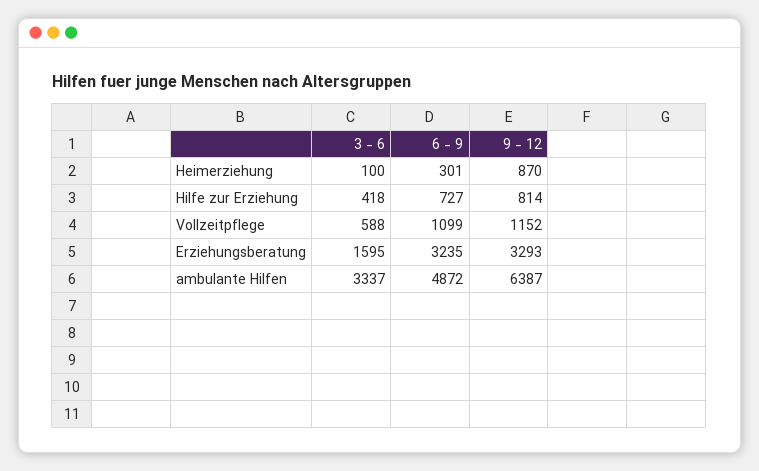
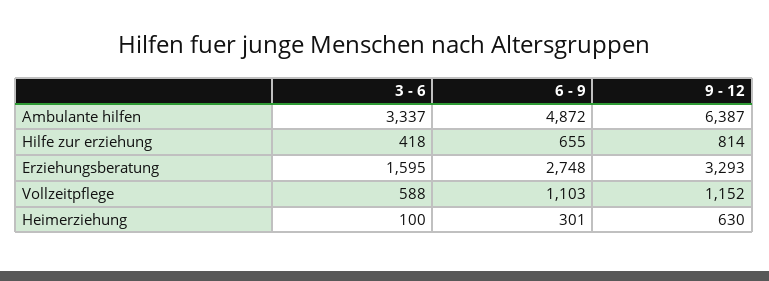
9 - 12, Heimerziehung: 870 -> 630
6 - 9, Hilfe zur Erziehung: 727 -> 655
6 - 9, Vollzeitpflege: 1099 -> 1103
6 - 9, Erziehungsberatung: 3235 -> 2748

